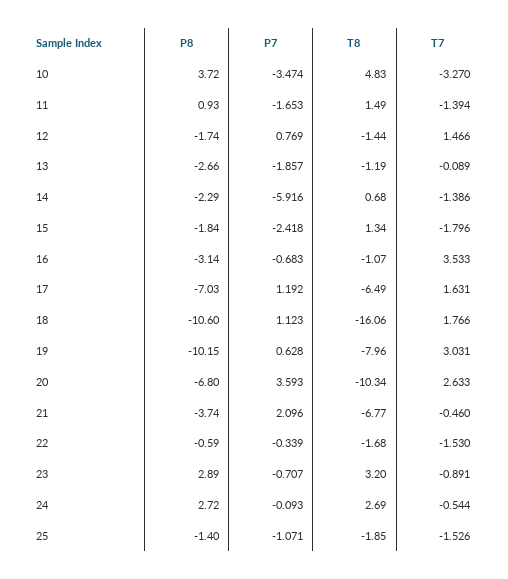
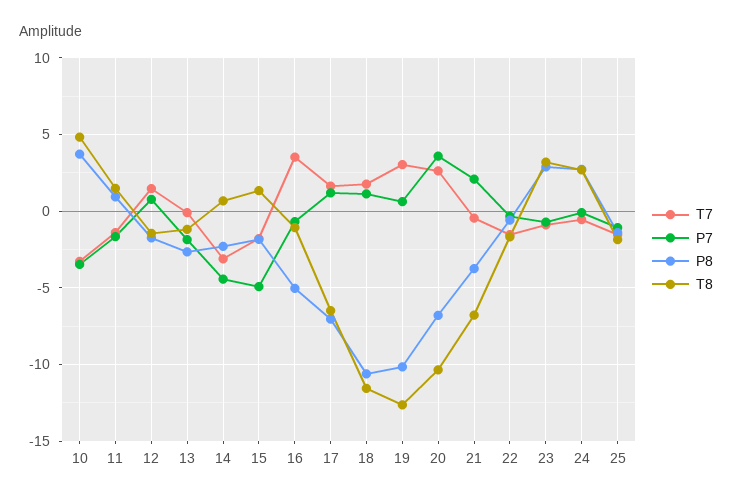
P7, 14: -5.916 -> -4.5
T7, 14: -1.386 -> -3
P7, 15: -2.418 -> -5
P8, 16: -3.14 -> -5
T8, 18: -16.06 -> -11.5
T8, 19: -7.96 -> -12.5

